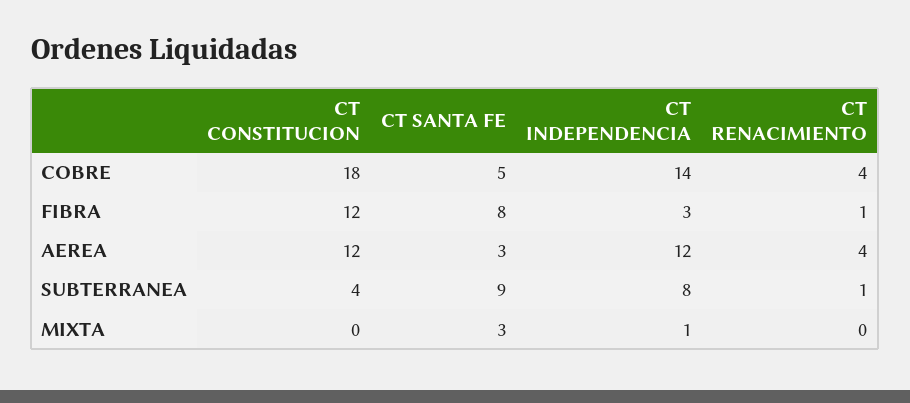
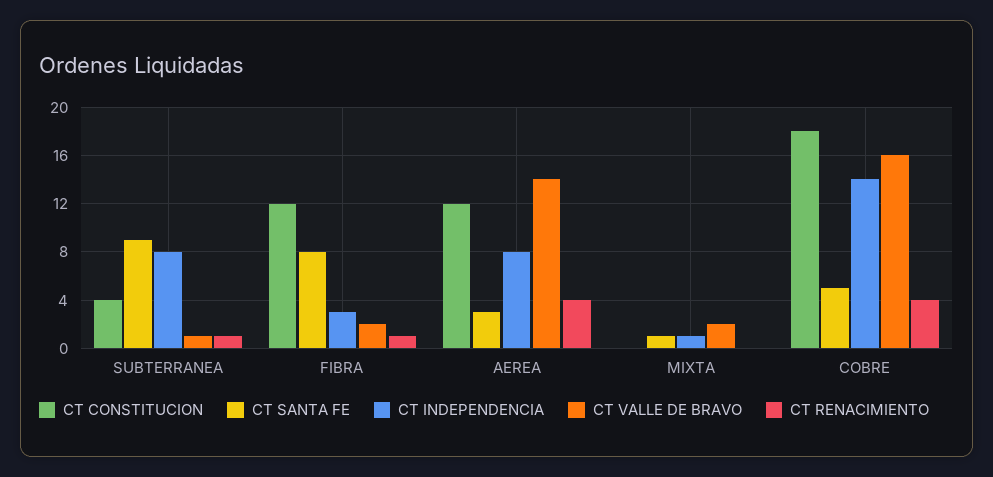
CT INDEPENDENCIA, AEREA: 12 -> 8
CT SANTA FE, MIXTA: 3 -> 1
CT VALLE DE BRAVO, SUBTERRANEA: none -> 1
CT VALLE DE BRAVO, FIBRA: none -> 2
CT VALLE DE BRAVO, AEREA: none -> 14
CT VALLE DE BRAVO, MIXTA: none -> 2
CT VALLE DE BRAVO, COBRE: none -> 16

